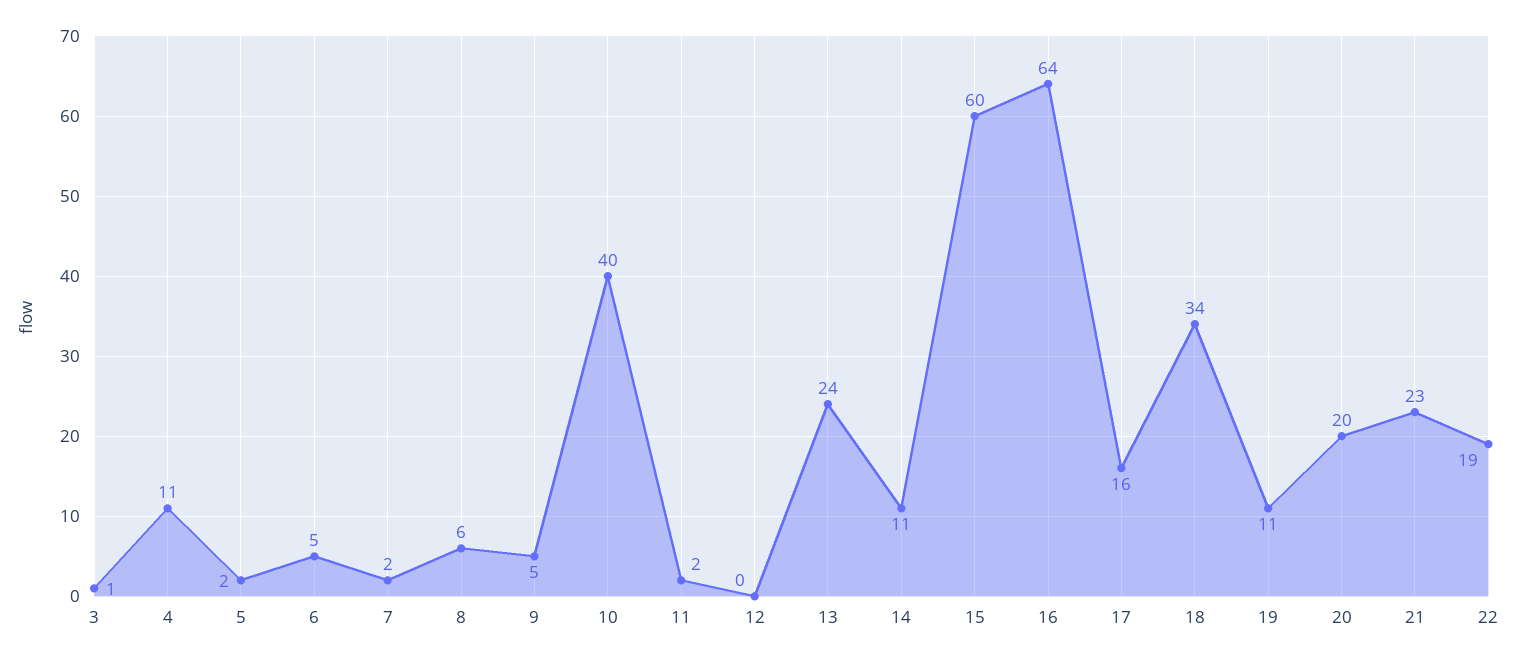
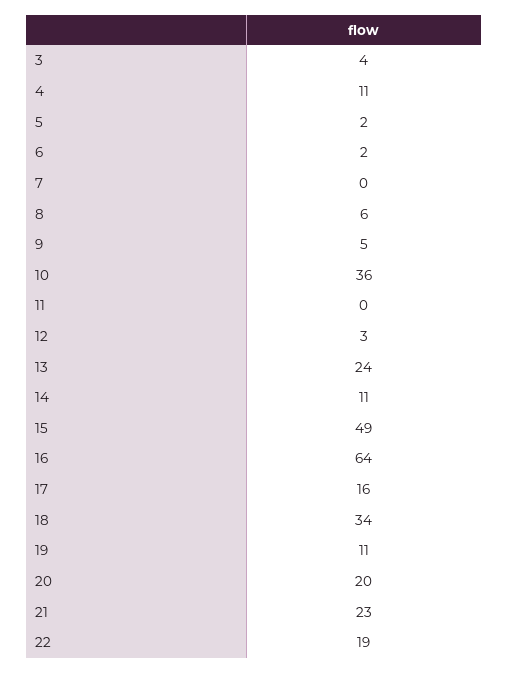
3: 1 -> 4
6: 5 -> 2
7: 2 -> 0
10: 40 -> 36
11: 2 -> 0
12: 0 -> 3
15: 60 -> 49

